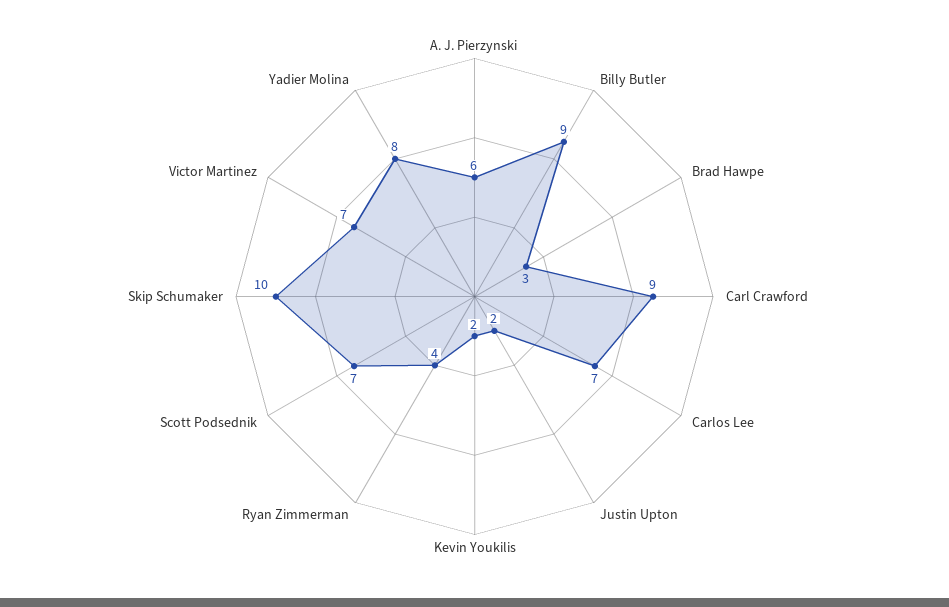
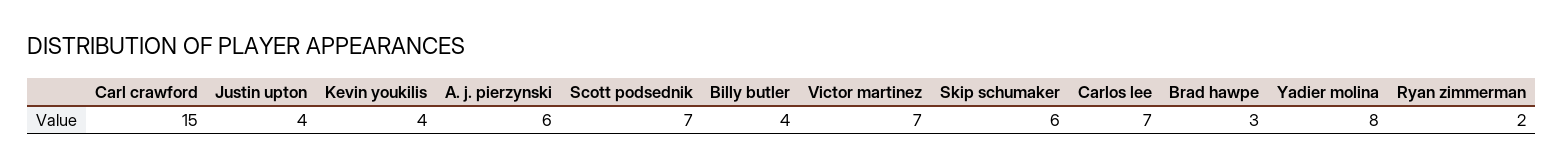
Billy Butler: 9 -> 4
Carl Crawford: 9 -> 15
Justin Upton: 2 -> 4
Kevin Youkilis: 2 -> 4
Ryan Zimmerman: 4 -> 2
Skip Schumaker: 10 -> 6

